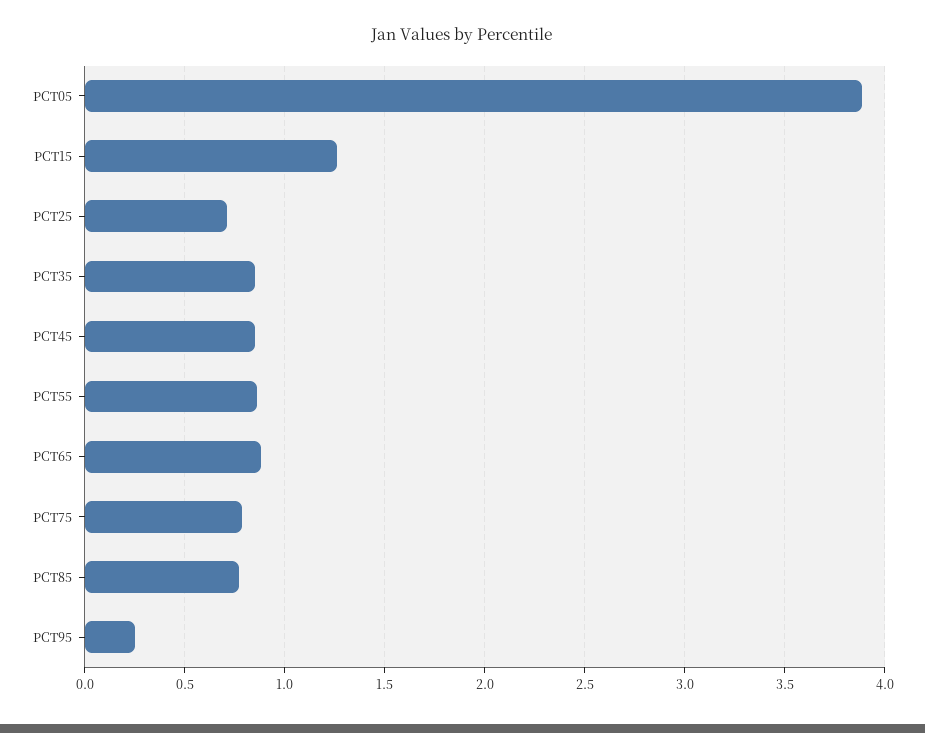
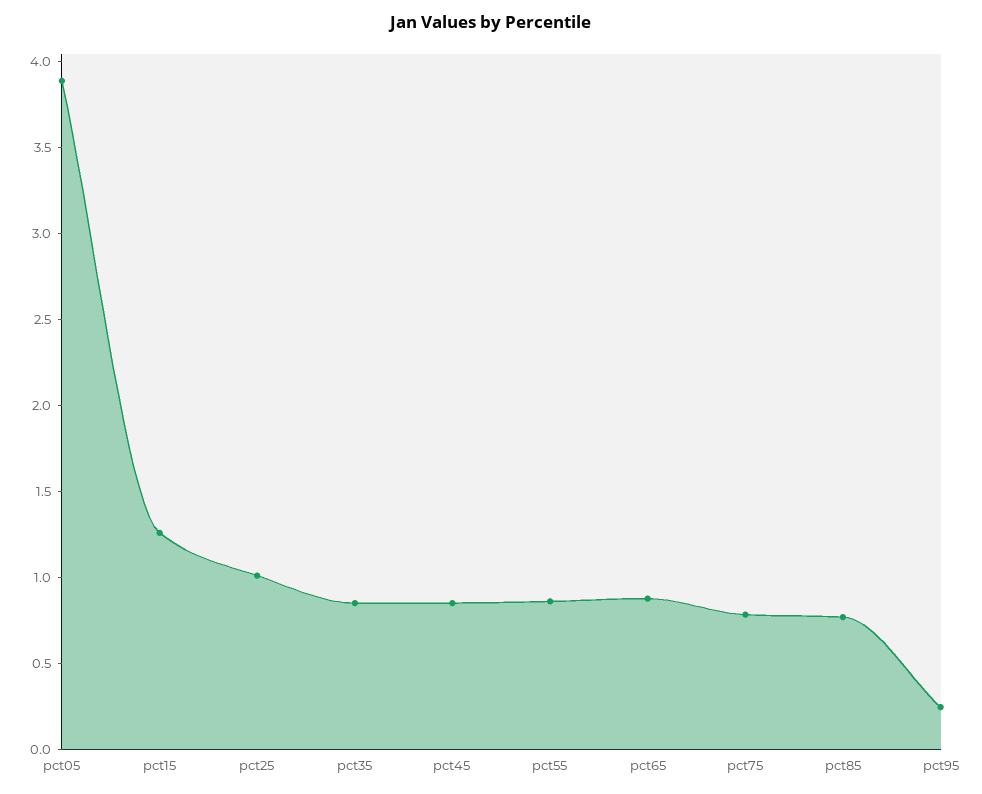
PCT25: 0.7 -> 1

